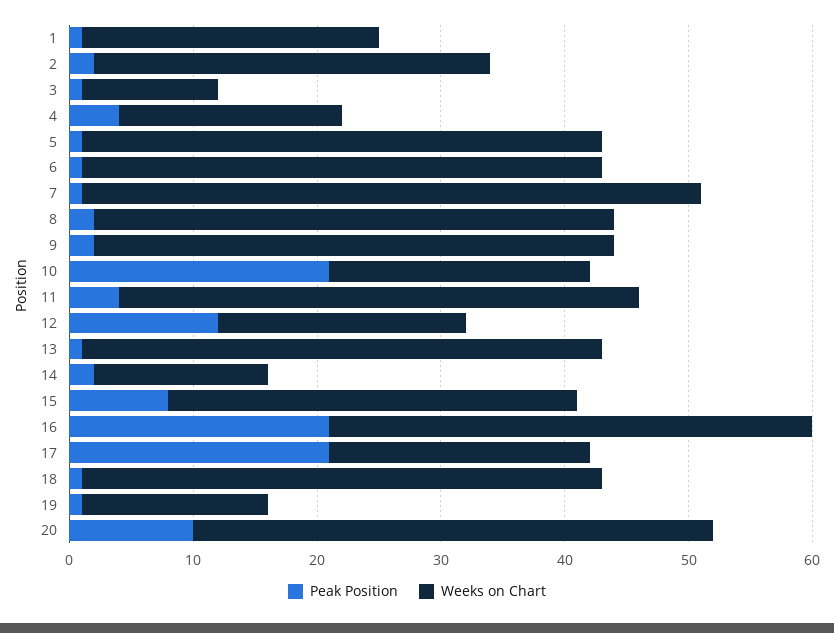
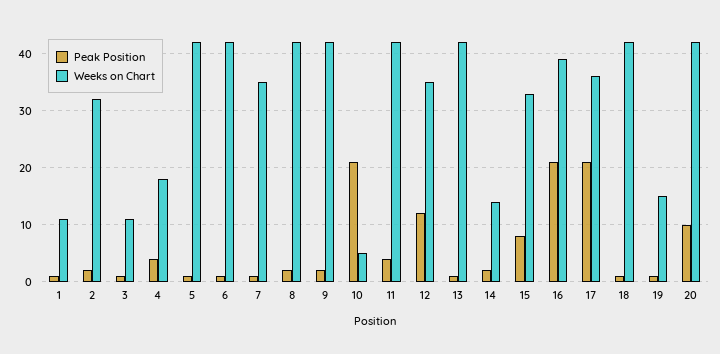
Weeks on Chart, 1: 24 -> 10
Weeks on Chart, 7: 50 -> 35
Weeks on Chart, 10: 21 -> 5
Weeks on Chart, 12: 20 -> 35
Weeks on Chart, 17: 21 -> 35

